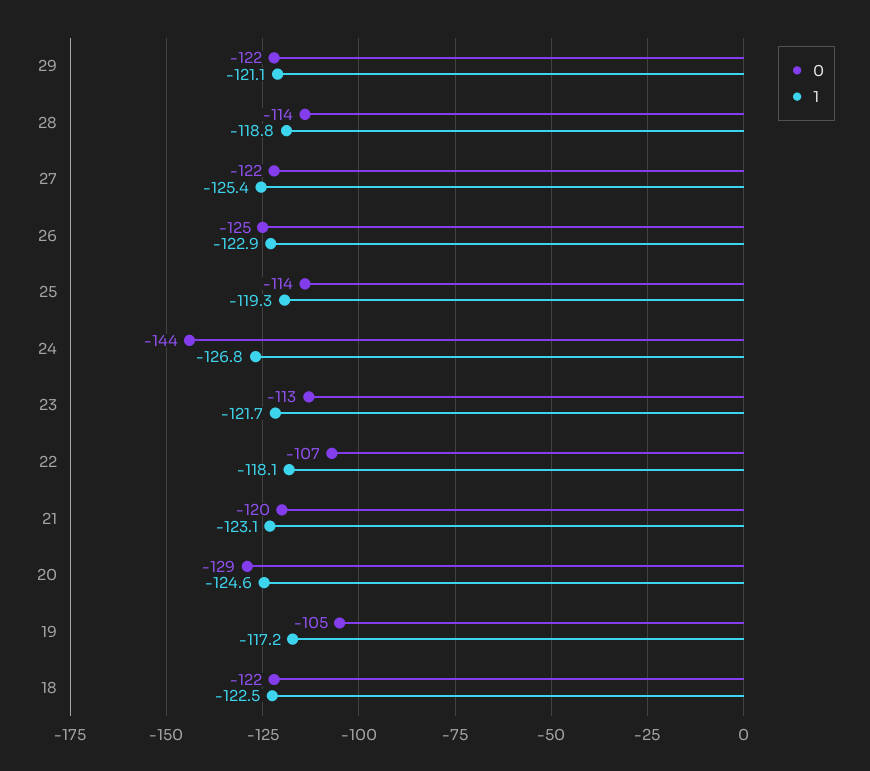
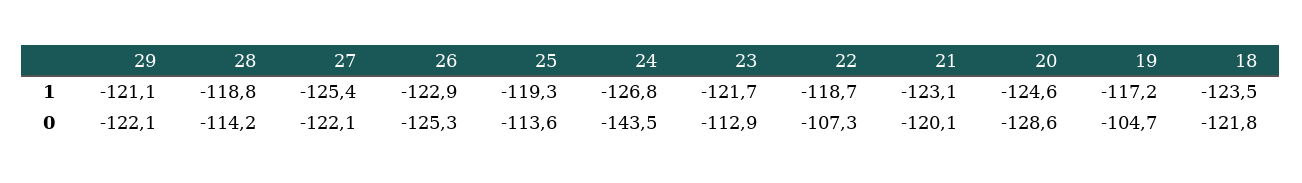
1, 22: -118.1 -> -118.7
1, 18: -122.5 -> -123.5

